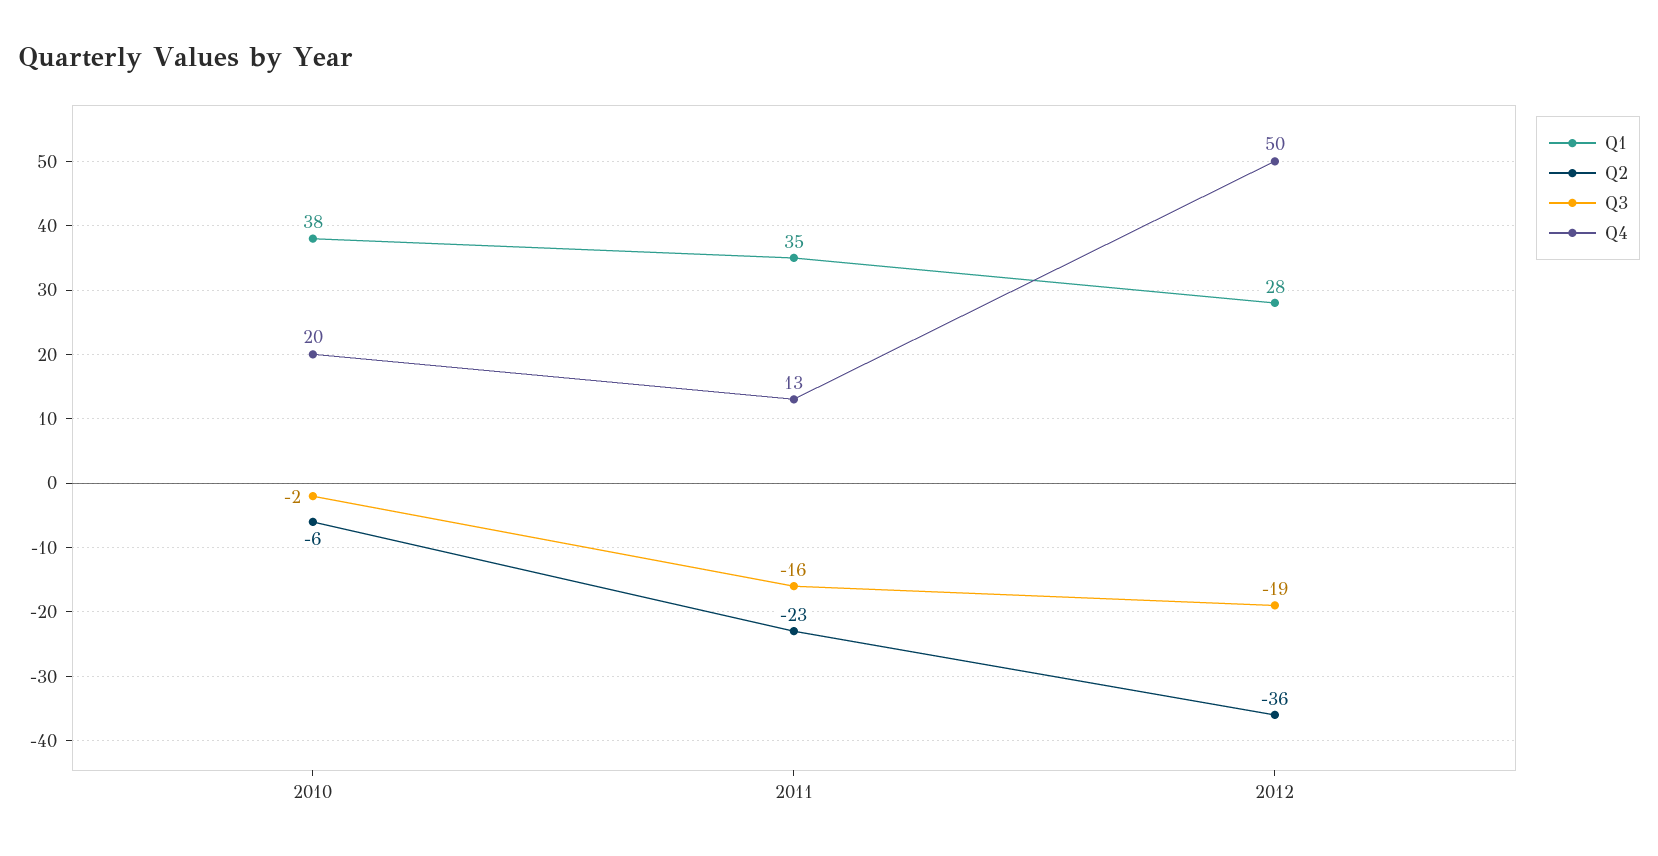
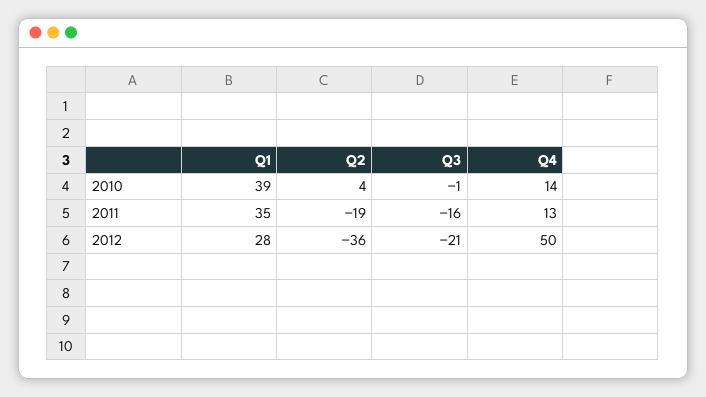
Q1, 2010: 38 -> 39
Q2, 2010: -6 -> 4
Q3, 2010: -2 -> -1
Q4, 2010: 20 -> 14
Q2, 2011: -23 -> -19
Q3, 2012: -19 -> -21

